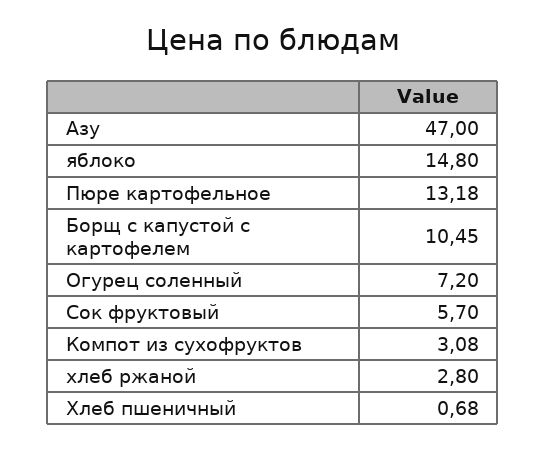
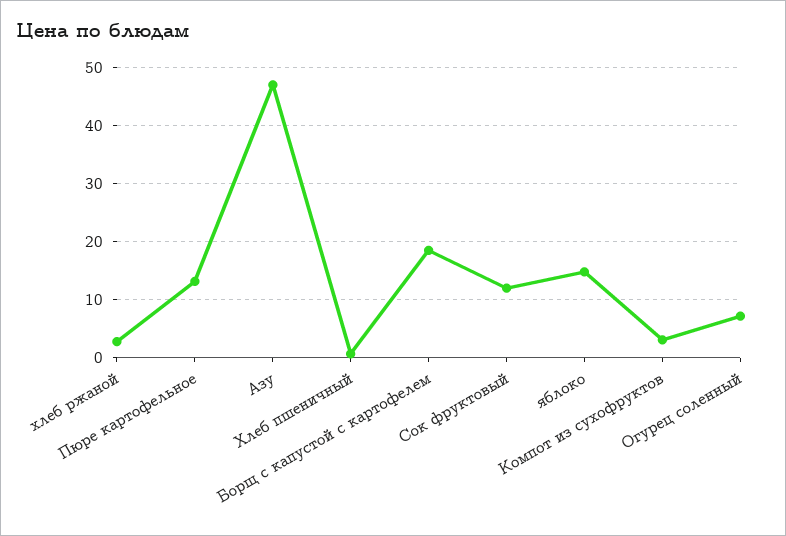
Борщ с капустой с картофелем: 10.45 -> 18
Сок фруктовый: 5.7 -> 12

